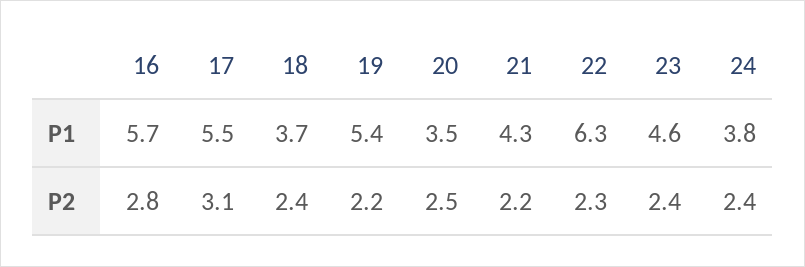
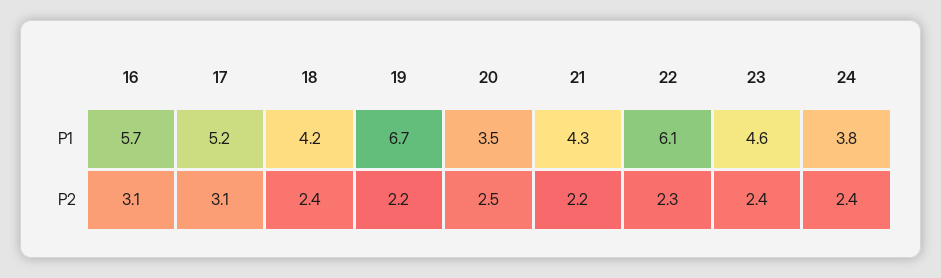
17, P1: 5.5 -> 5.2
18, P1: 3.7 -> 4.2
19, P1: 5.4 -> 6.7
22, P1: 6.3 -> 6.1
16, P2: 2.8 -> 3.1

